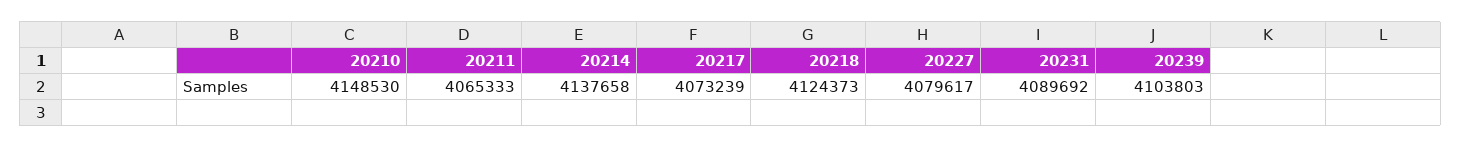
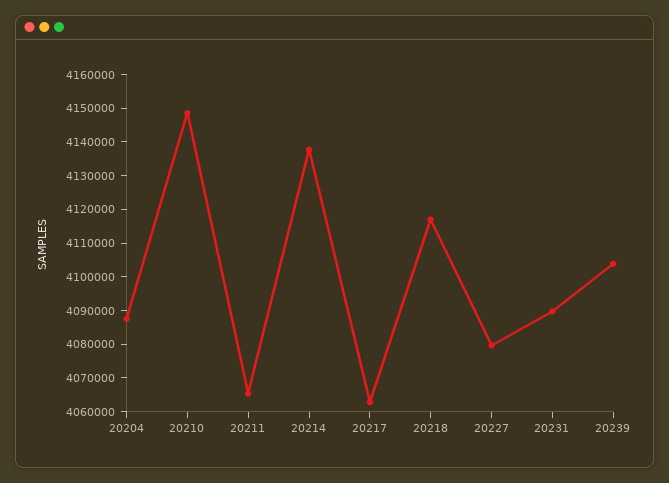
20217: 4073239 -> 4062500
20218: 4124373 -> 4117500
20204: none -> 4087500

